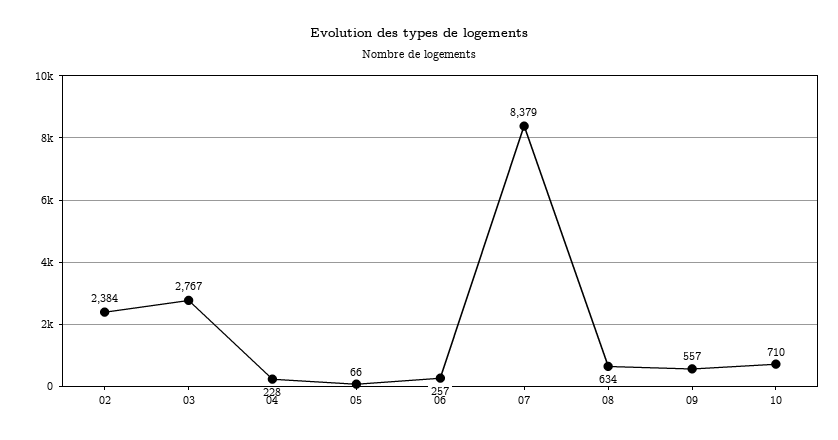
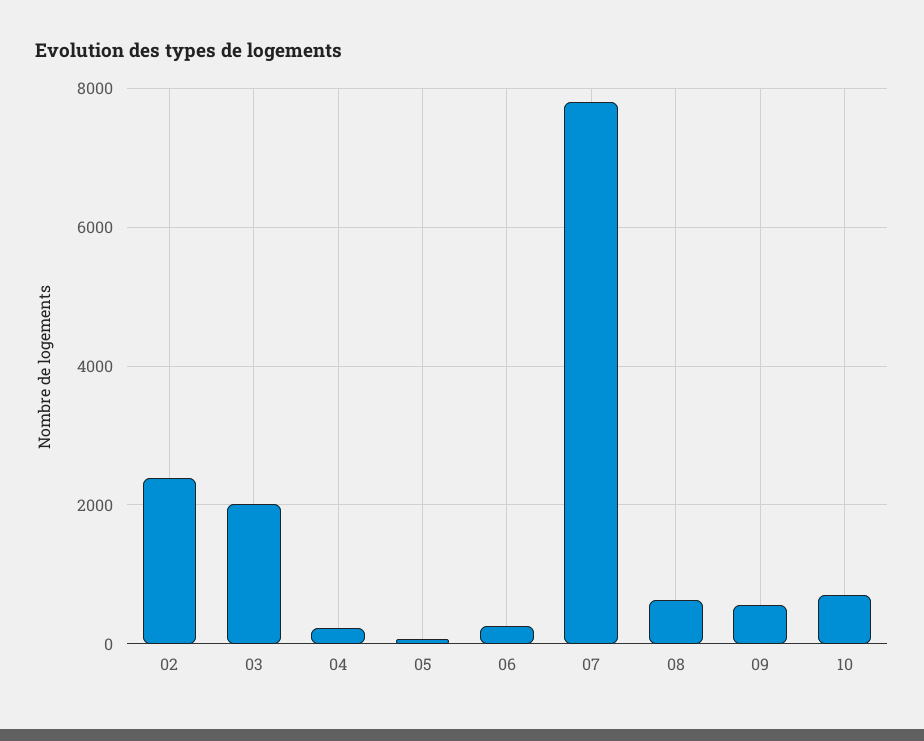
03: 2767 -> 2000
07: 8379 -> 7800

